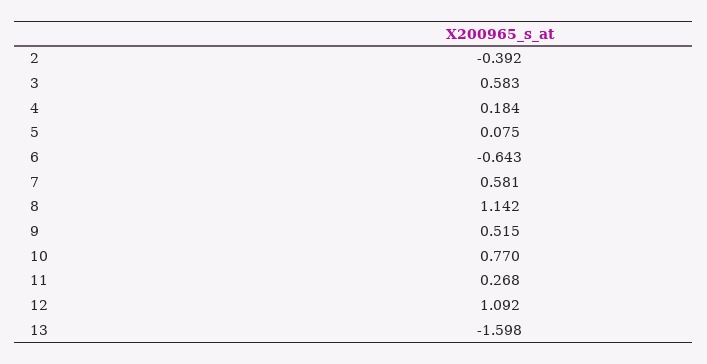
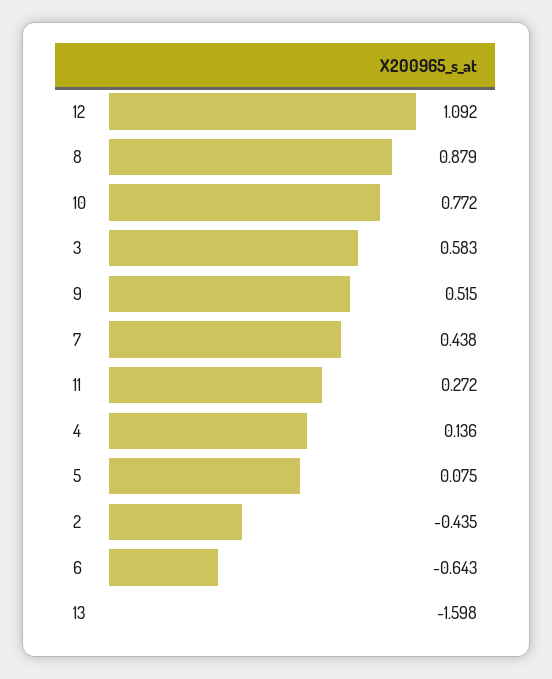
2: -0.392 -> -0.435
4: 0.184 -> 0.136
7: 0.581 -> 0.438
8: 1.142 -> 0.879
10: 0.77 -> 0.772
11: 0.268 -> 0.272

